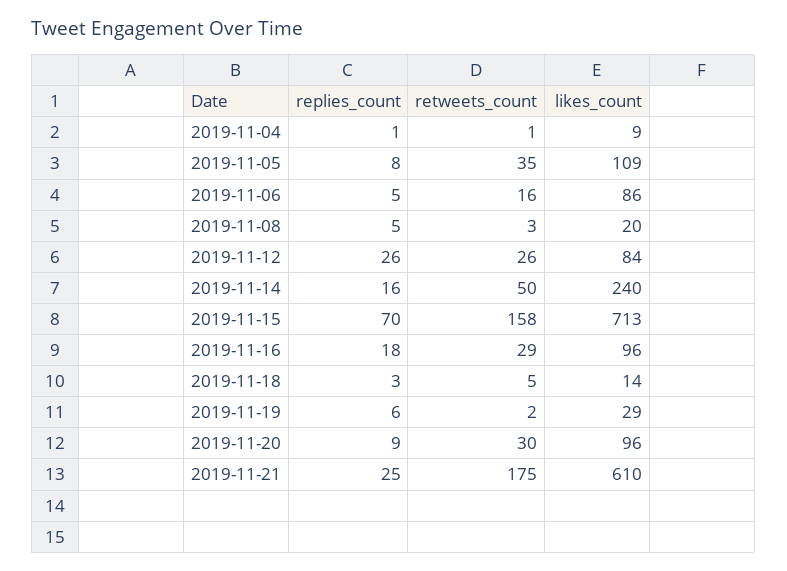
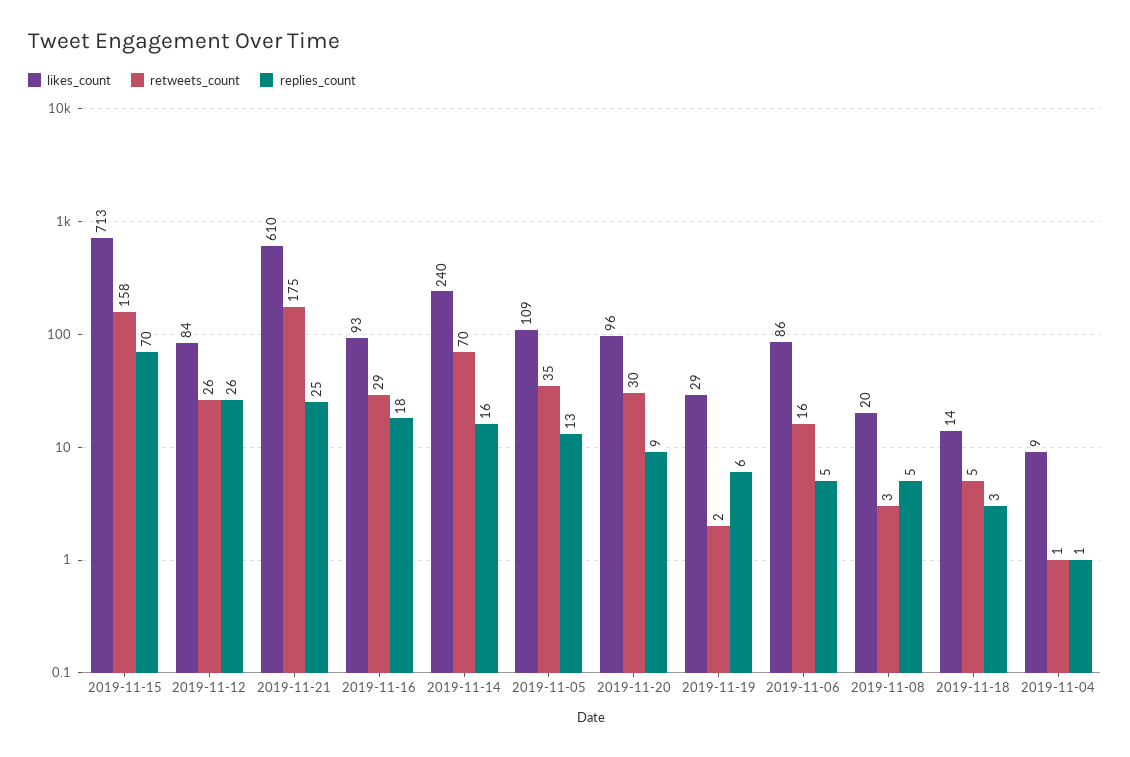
replies_count, 2019-11-05: 8 -> 13
retweets_count, 2019-11-14: 50 -> 70
likes_count, 2019-11-16: 96 -> 93

